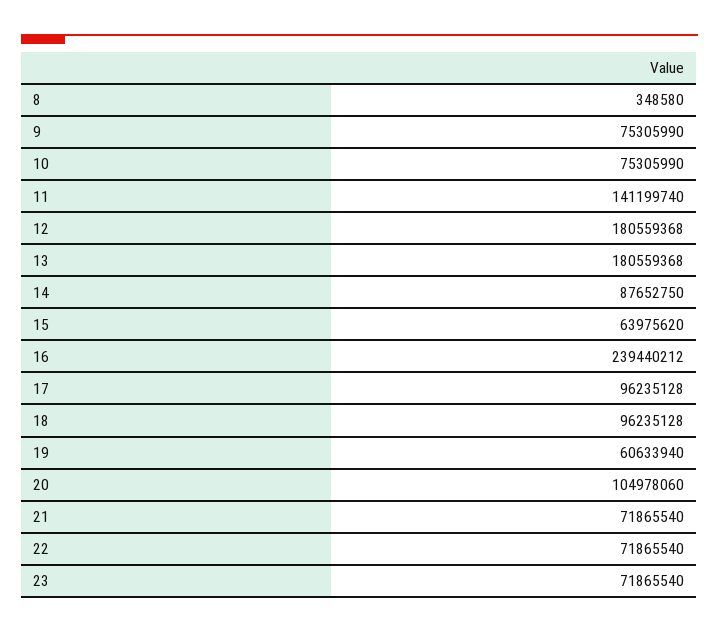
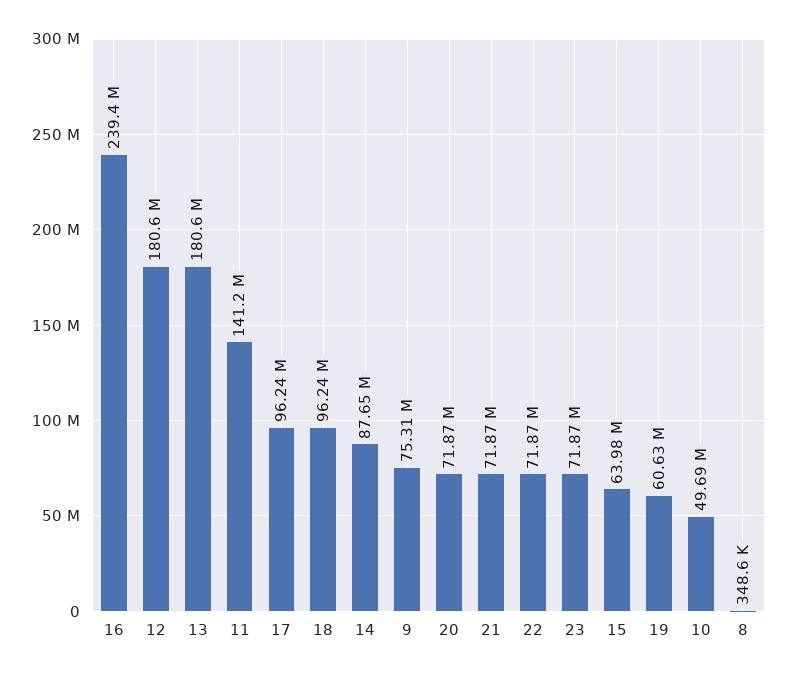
10: 75305990 -> 49690000
20: 104978060 -> 71870000

